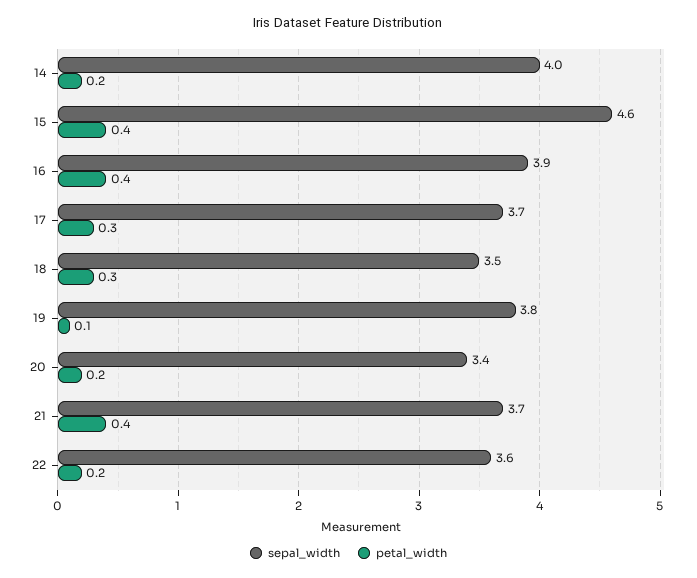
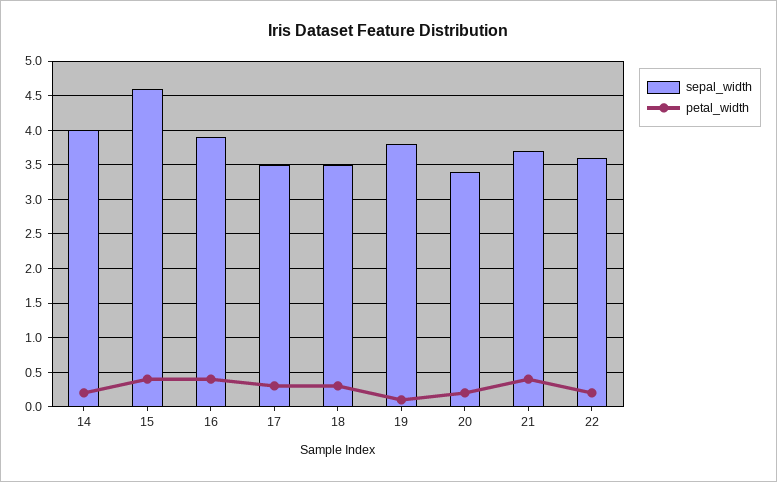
sepal_width, 17: 3.7 -> 3.5

